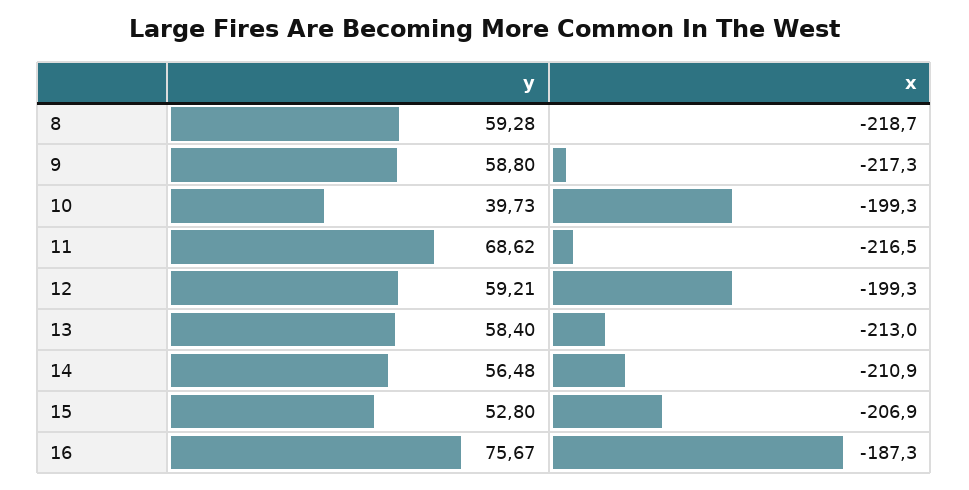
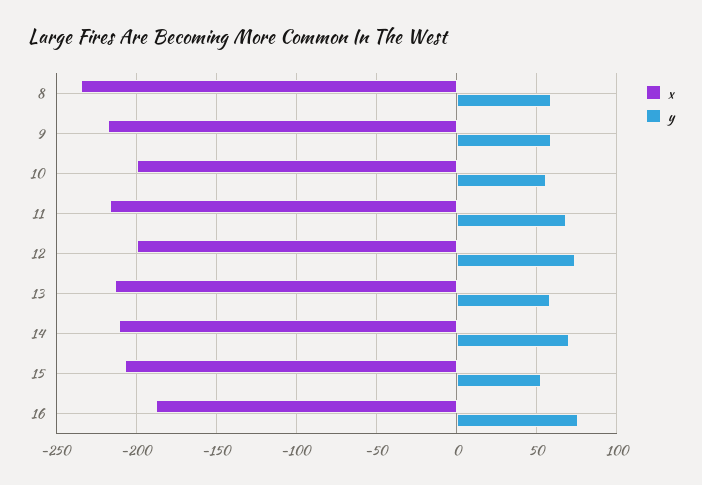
x, 8: -218.7 -> -235
y, 10: 39.73 -> 55
y, 12: 59.21 -> 75
y, 14: 56.48 -> 70

